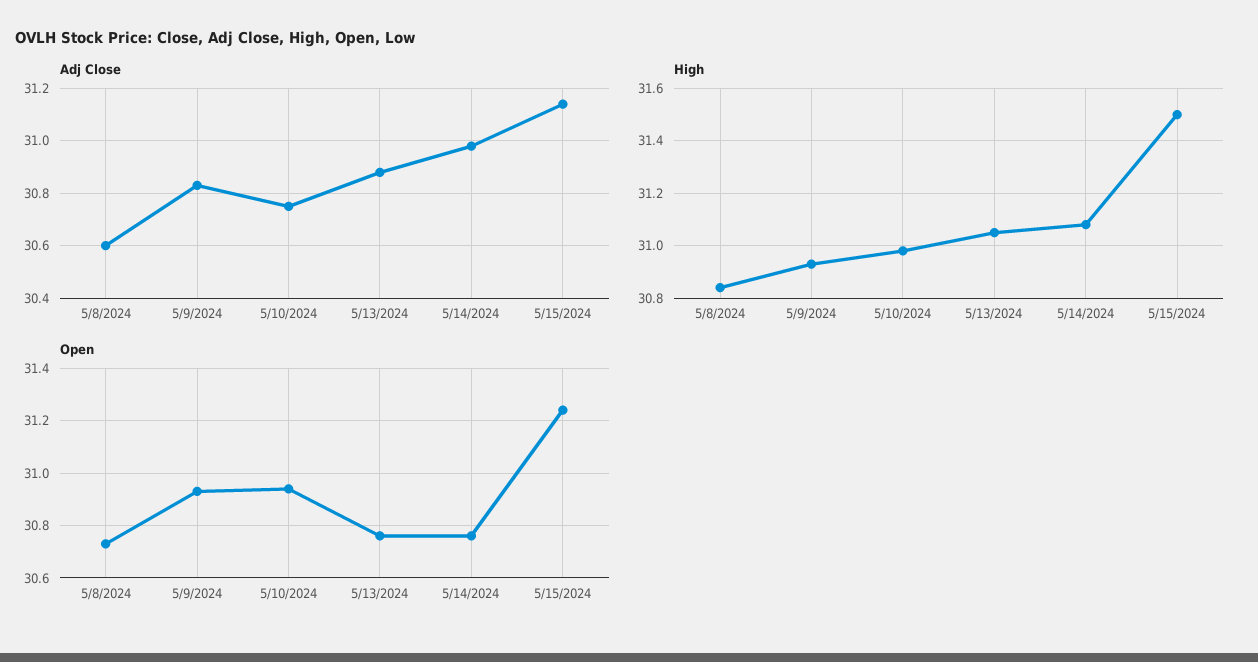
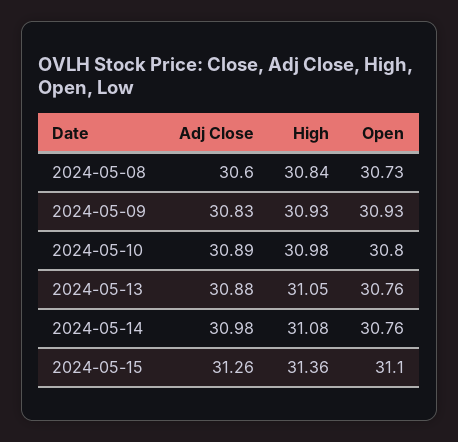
Adj Close, 5/10/2024: 30.75 -> 30.89
Adj Close, 5/15/2024: 31.15 -> 31.26
High, 5/15/2024: 31.5 -> 31.36
Open, 5/10/2024: 30.95 -> 30.8
Open, 5/15/2024: 31.25 -> 31.1

